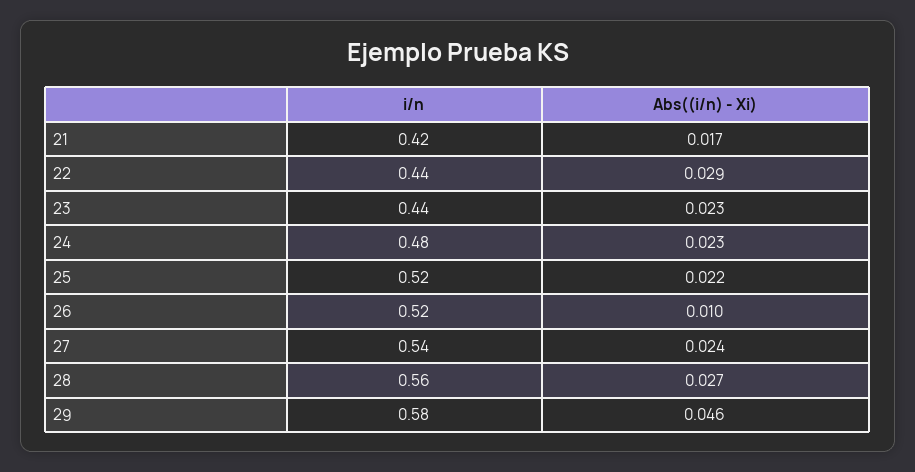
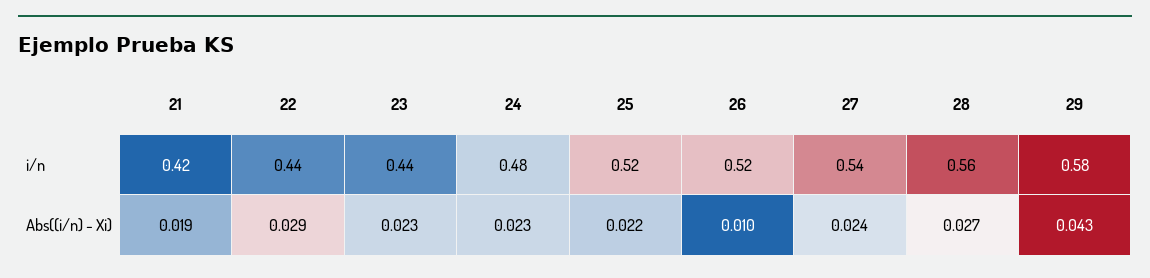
Abs((i/n) - Xi), 21: 0.017 -> 0.019
Abs((i/n) - Xi), 29: 0.046 -> 0.043

